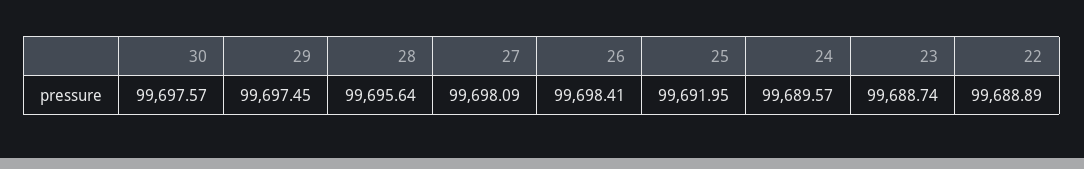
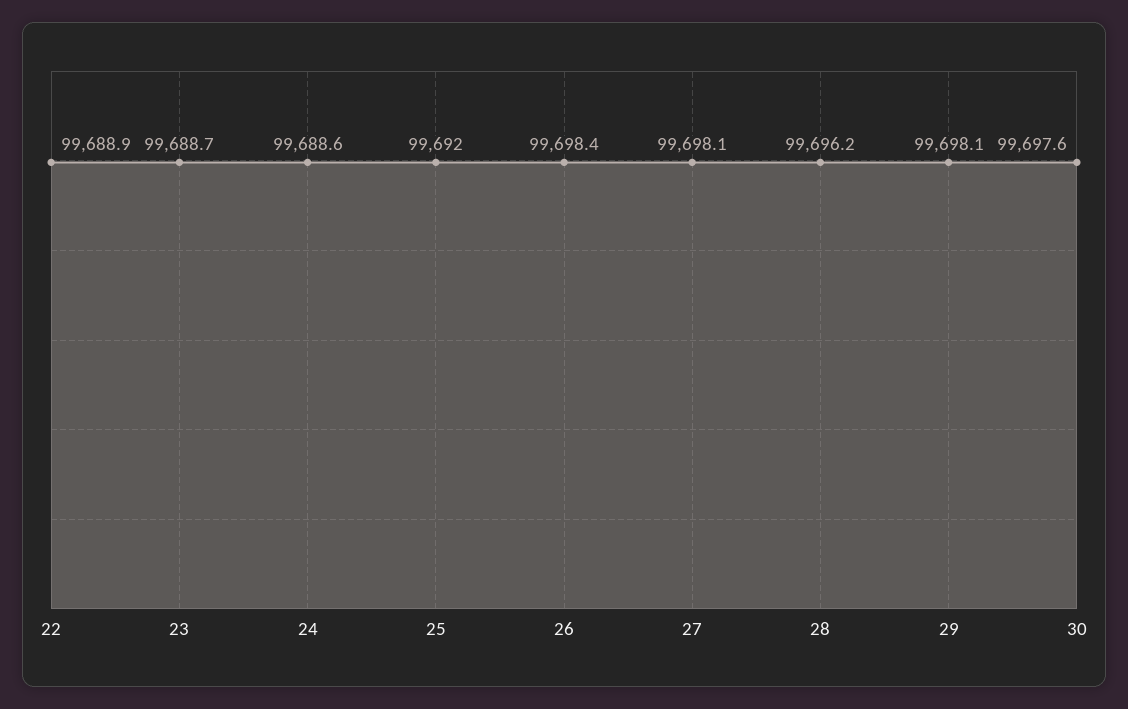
29: 99697.45 -> 99698.1
28: 99695.64 -> 99696.2
24: 99689.57 -> 99688.6

